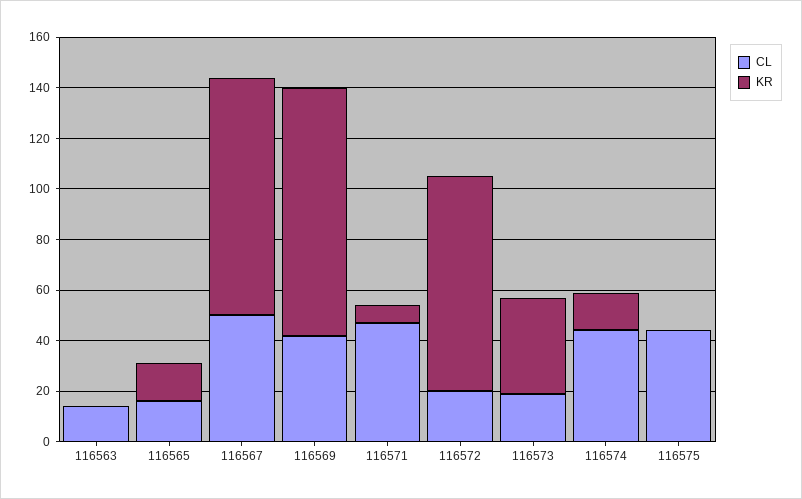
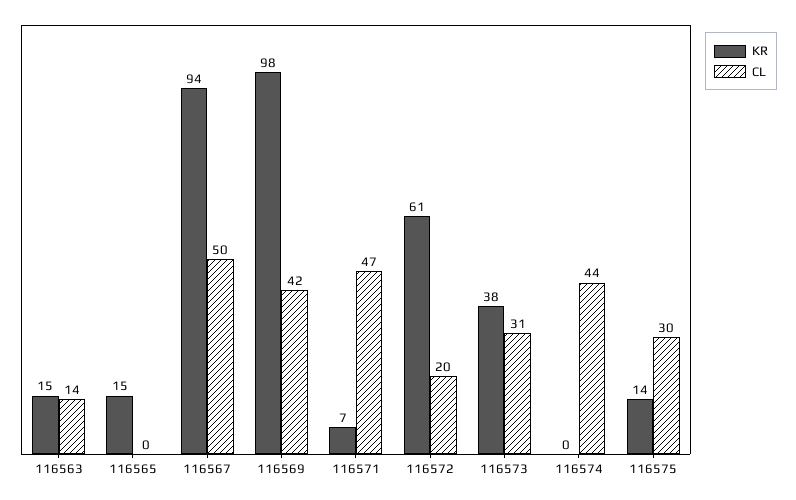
KR, 116563: 0 -> 15
CL, 116565: 15 -> 0
KR, 116572: 85 -> 61
CL, 116573: 20 -> 31
KR, 116574: 15 -> 0
CL, 116575: 45 -> 30
KR, 116575: 0 -> 14

